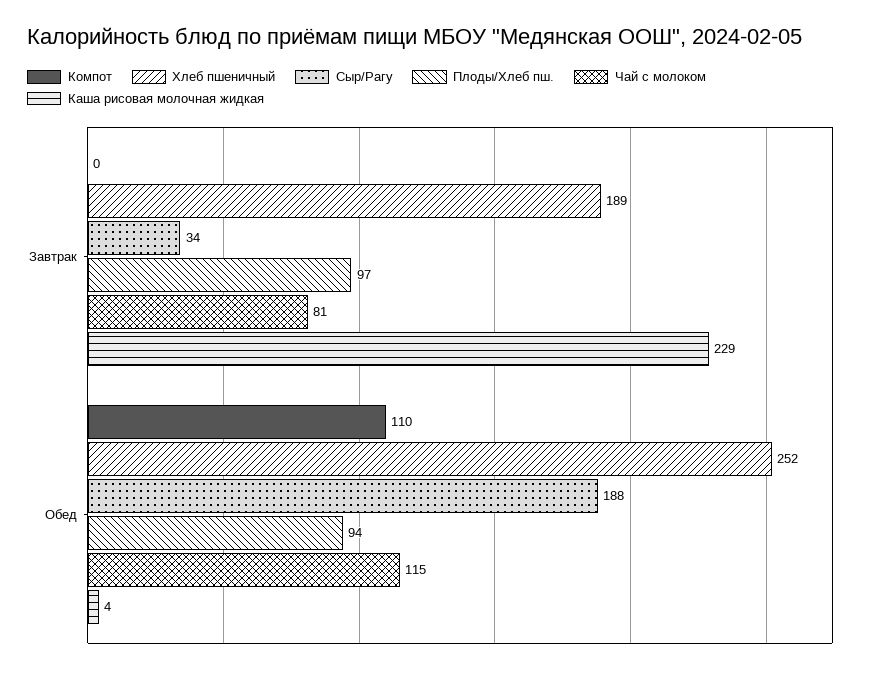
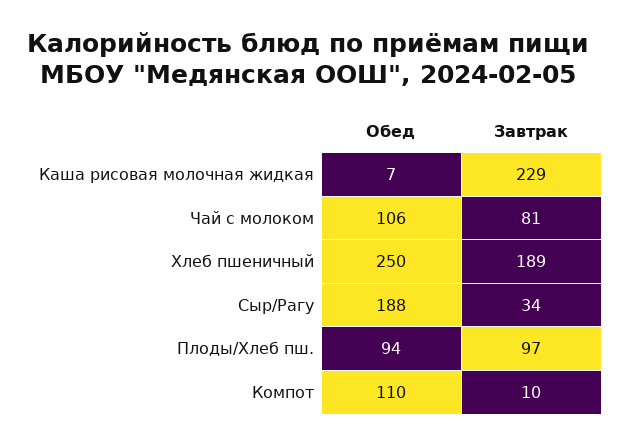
Компот, Завтрак: 0 -> 10
Хлеб пшеничный, Обед: 252 -> 250
Чай с молоком, Обед: 115 -> 106
Каша рисовая молочная жидкая, Обед: 4 -> 7

